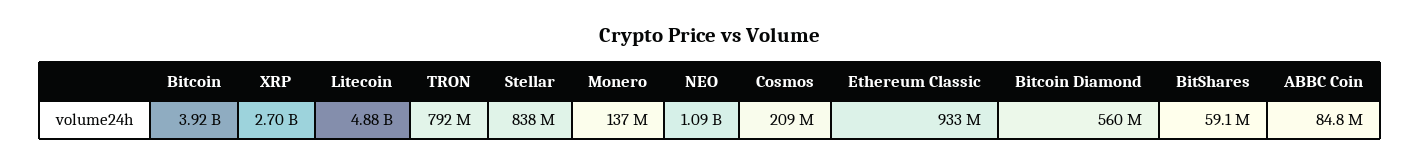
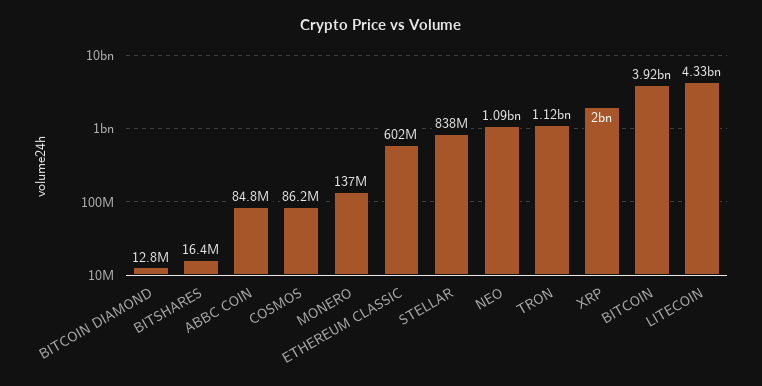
XRP: 2700000000 -> 2000000000
Litecoin: 4880000000 -> 4330000000
TRON: 792000000 -> 1120000000
Cosmos: 209000000 -> 86200000
Ethereum Classic: 933000000 -> 602000000
Bitcoin Diamond: 560000000 -> 12800000
BitShares: 59100000 -> 16400000

